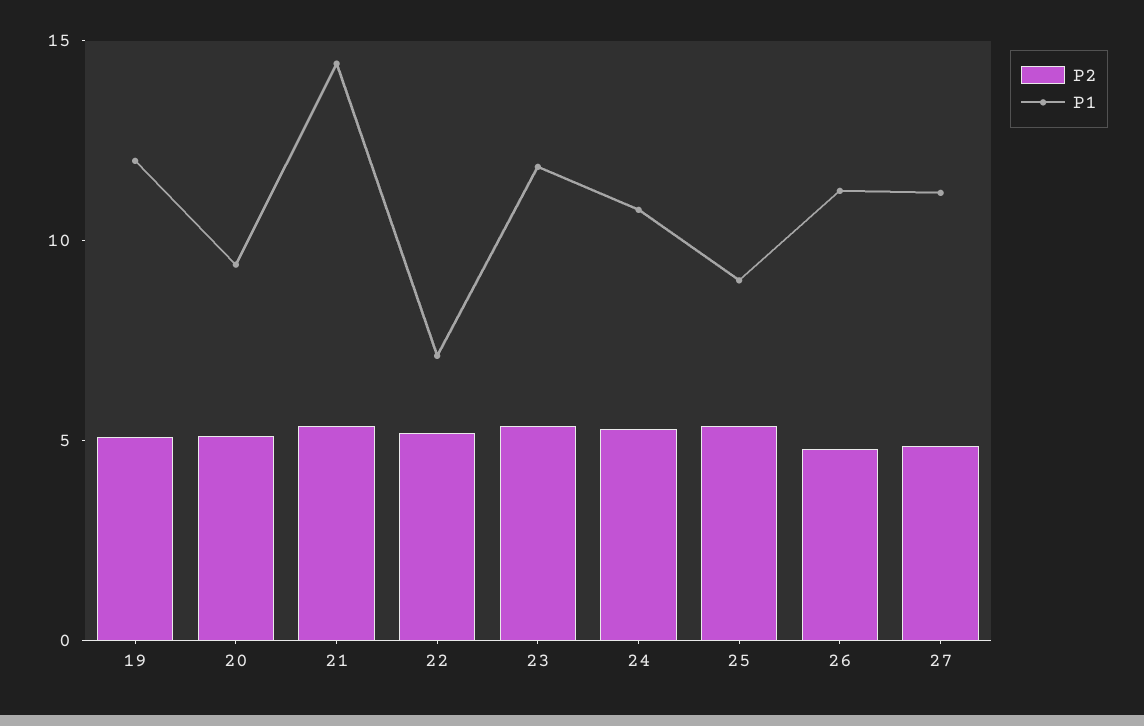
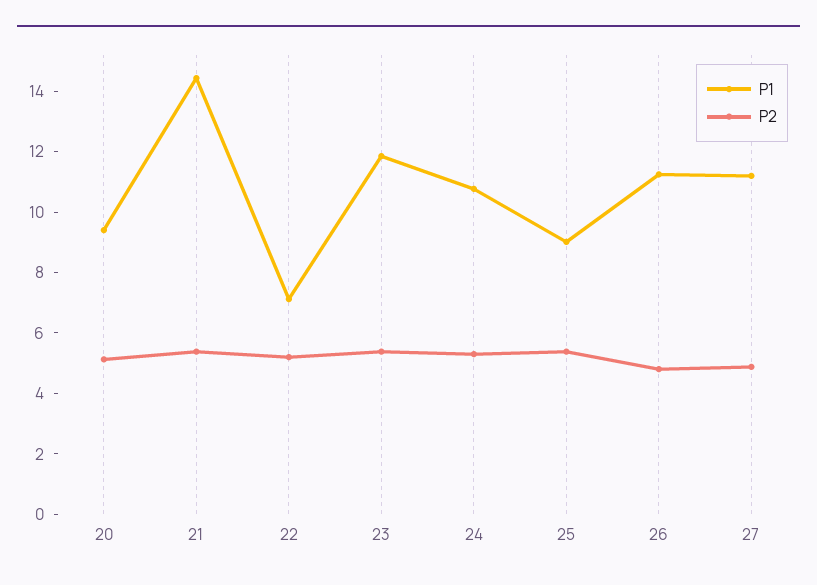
P2, 19: 5 -> none
P1, 19: 12 -> none

